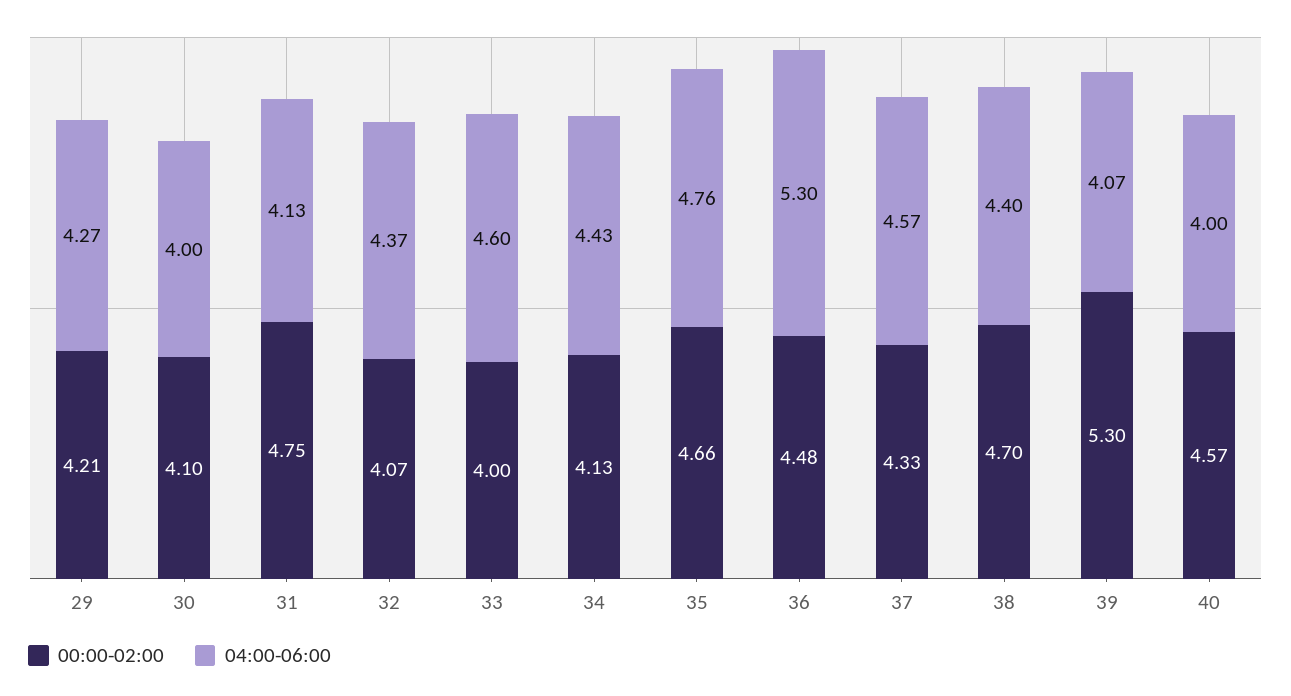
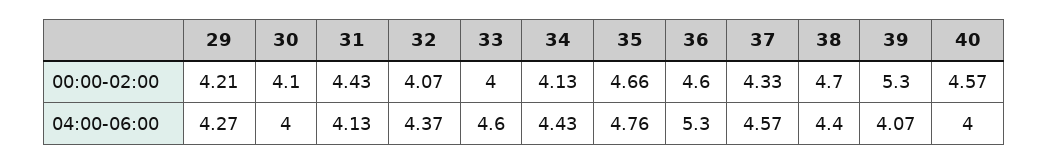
00:00-02:00, 31: 4.75 -> 4.43
00:00-02:00, 36: 4.48 -> 4.6

